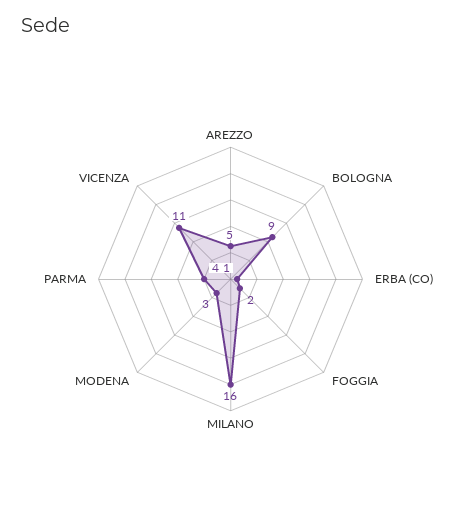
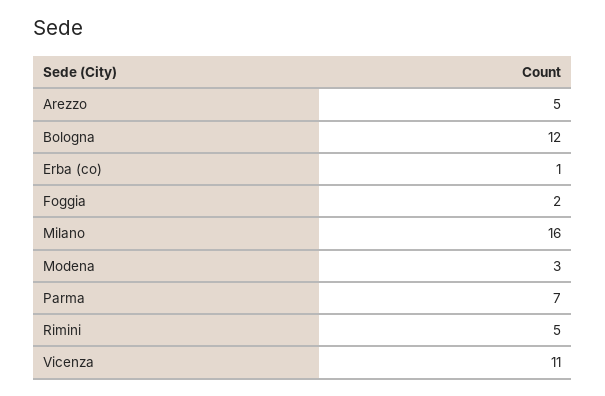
BOLOGNA: 9 -> 12
PARMA: 4 -> 7
Rimini: none -> 5

